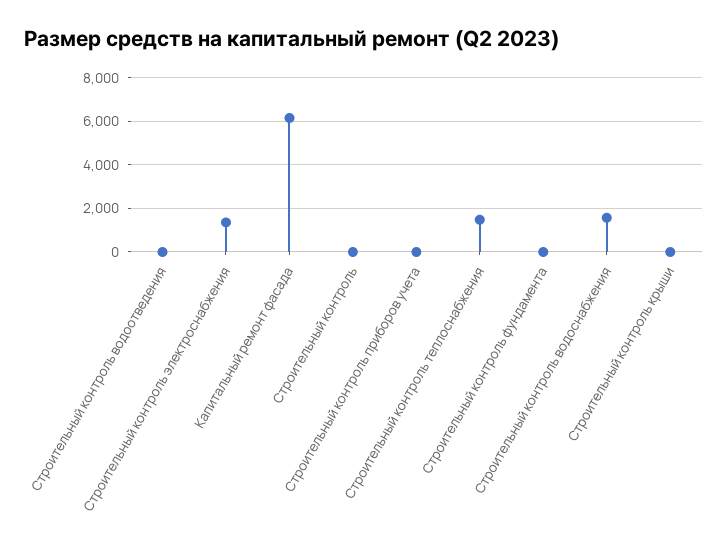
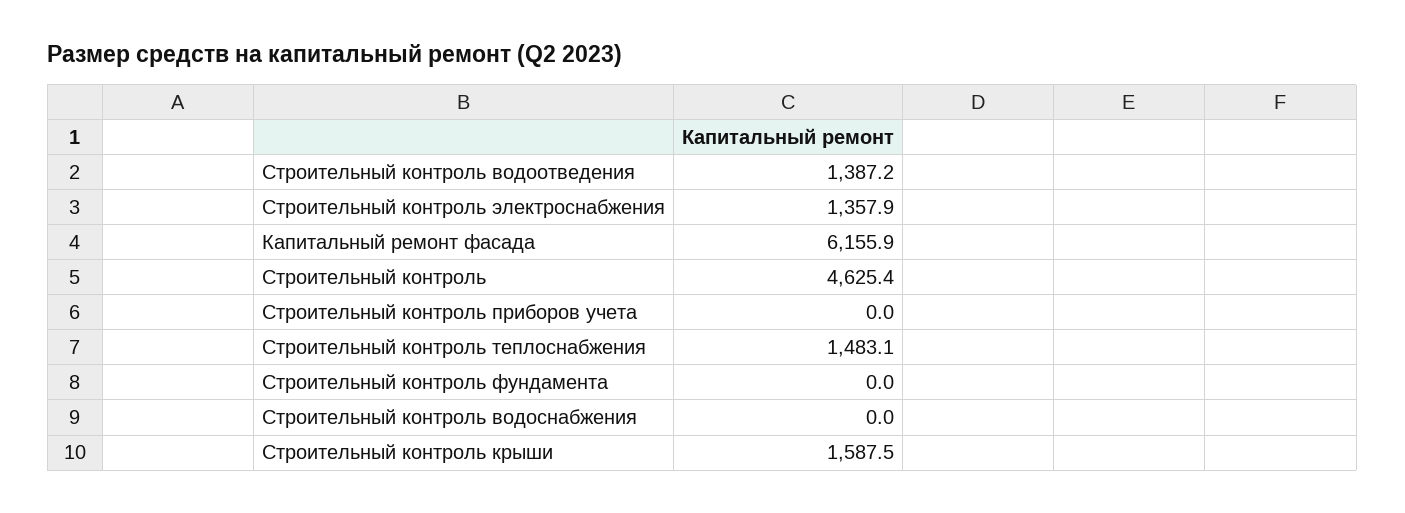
Строительный контроль водоотведения: 0 -> 1387.2
Строительный контроль: 0 -> 4625.4
Строительный контроль водоснабжения: 1500 -> 0
Строительный контроль крыши: 0 -> 1587.5

